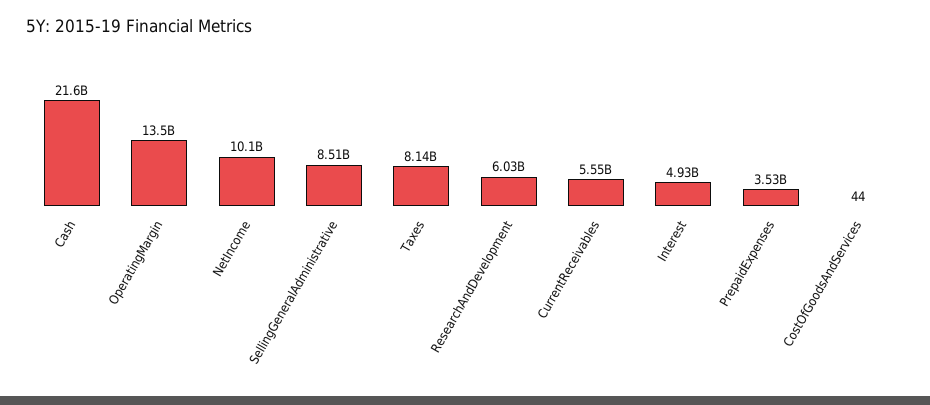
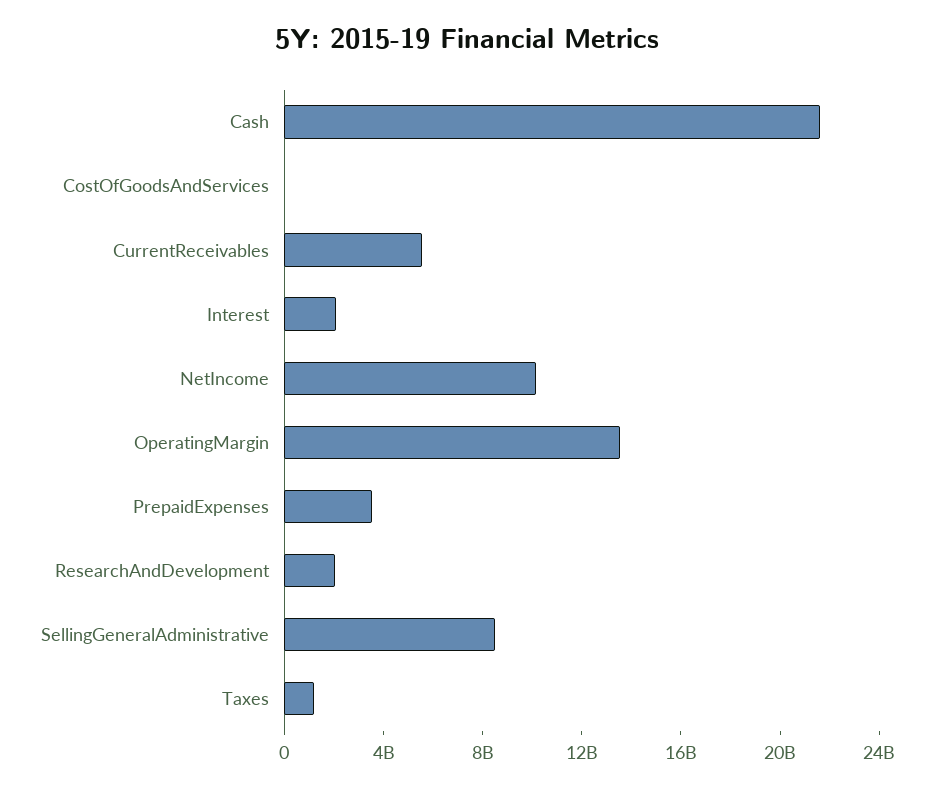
Taxes: 8140000000 -> 1000000000
ResearchAndDevelopment: 6030000000 -> 2000000000
Interest: 4930000000 -> 2000000000

